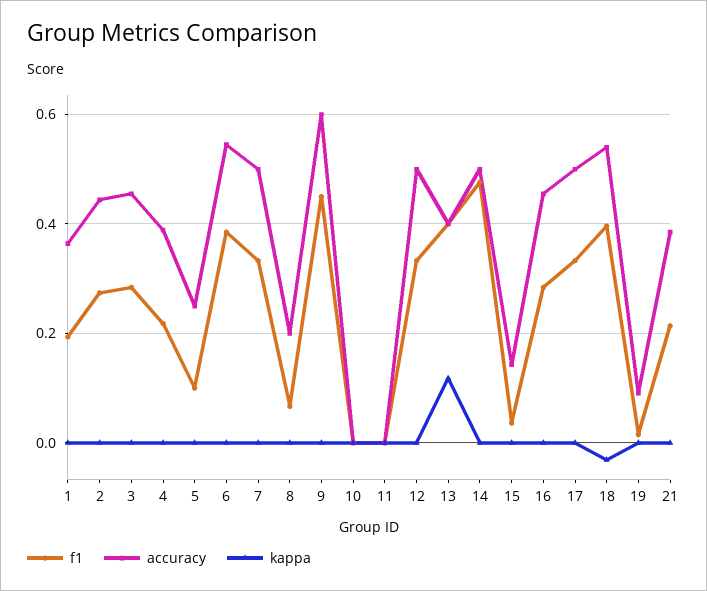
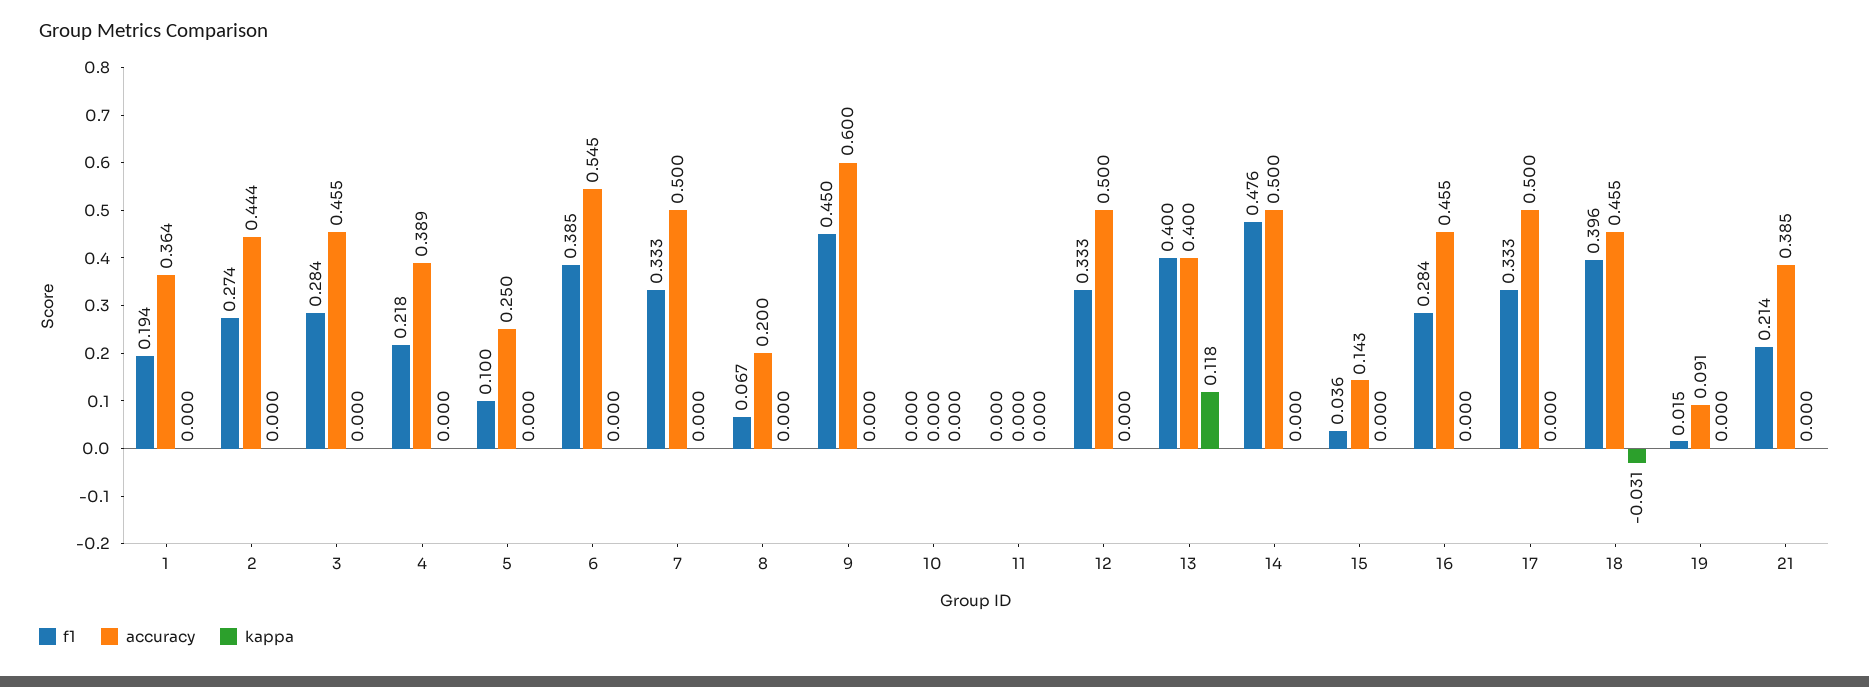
accuracy, 18: 0.54 -> 0.455

